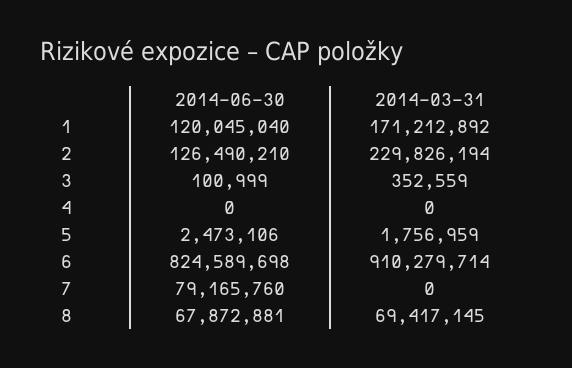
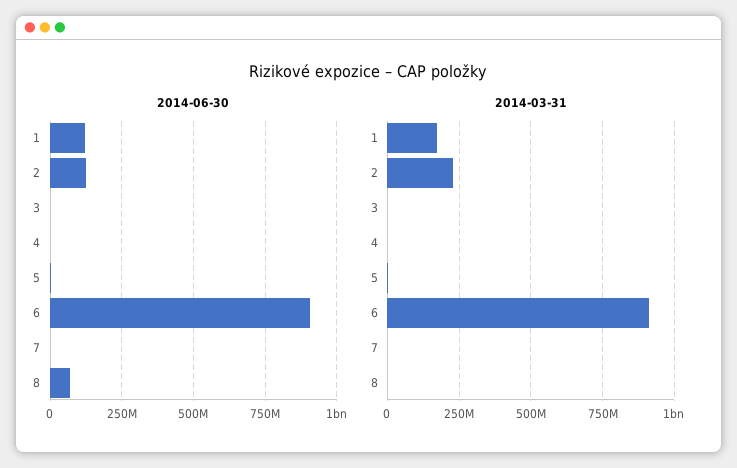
2014-06-30, 6: 824589698 -> 900000000
2014-06-30, 7: 79165760 -> 0
2014-03-31, 8: 69417145 -> 0

